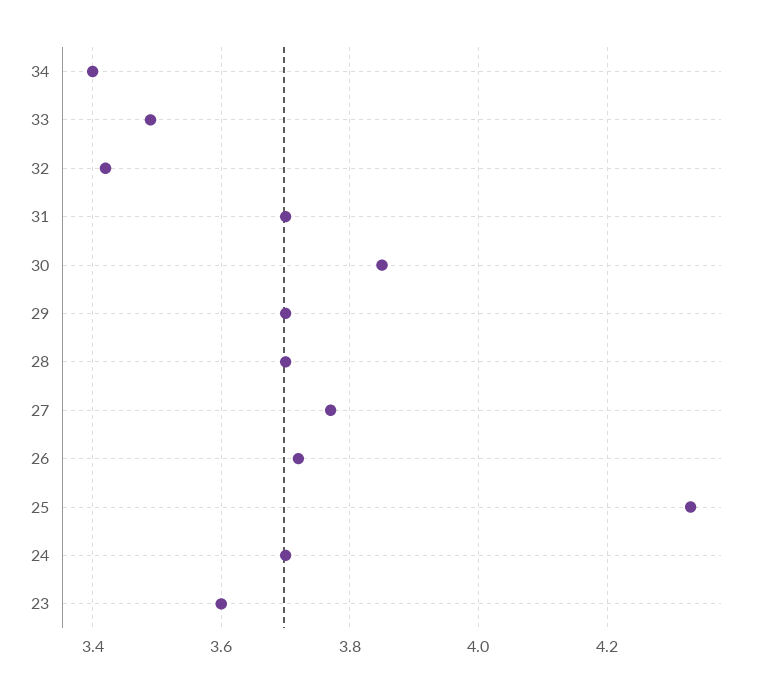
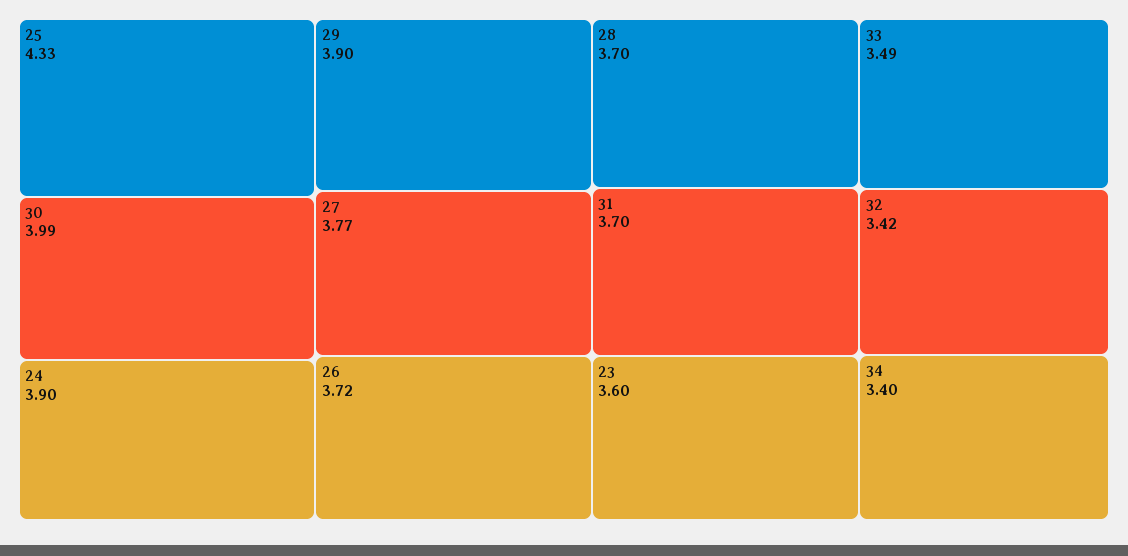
30: 3.85 -> 3.99
29: 3.7 -> 3.9
24: 3.7 -> 3.9

